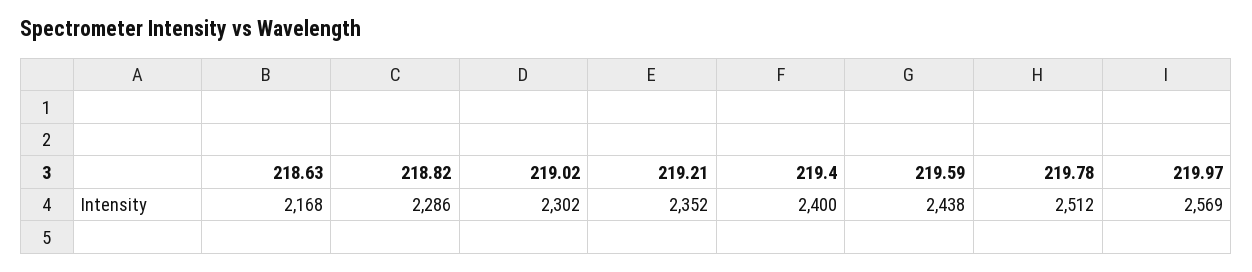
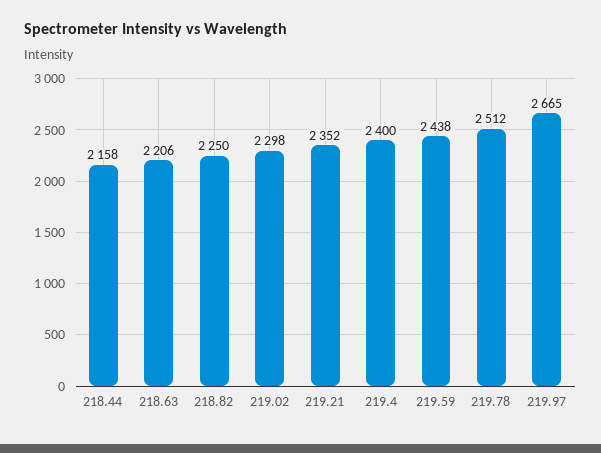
218.63: 2168 -> 2206
218.82: 2286 -> 2250
219.02: 2302 -> 2298
219.97: 2569 -> 2665
218.44: none -> 2158

